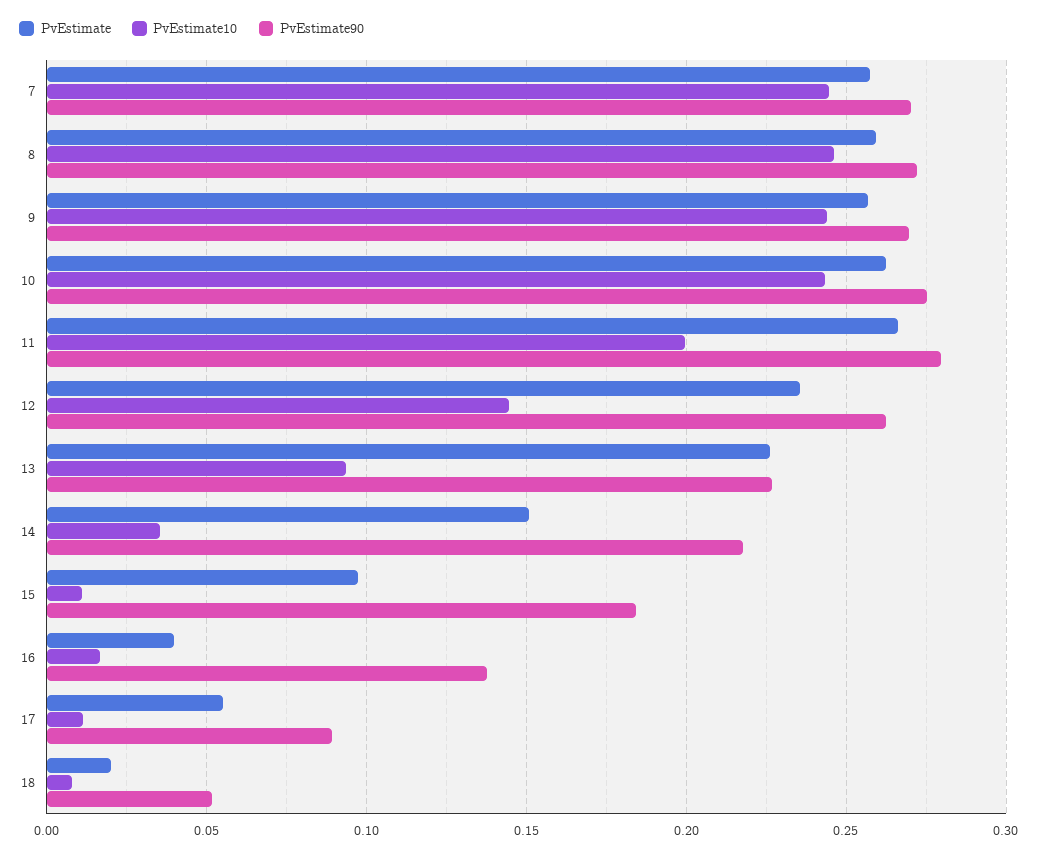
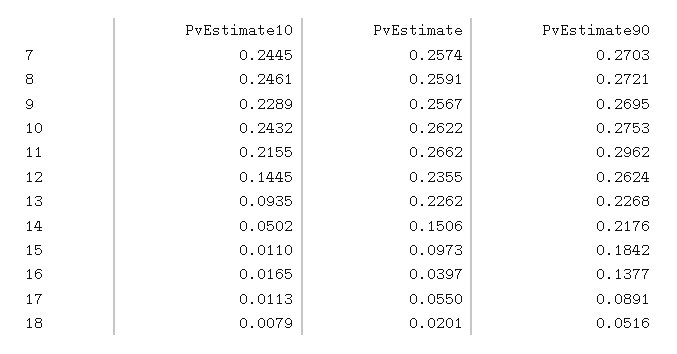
PvEstimate10, 9: 0.245 -> 0.2289
PvEstimate10, 11: 0.2 -> 0.2155
PvEstimate90, 11: 0.28 -> 0.2962
PvEstimate10, 14: 0.035 -> 0.0502

